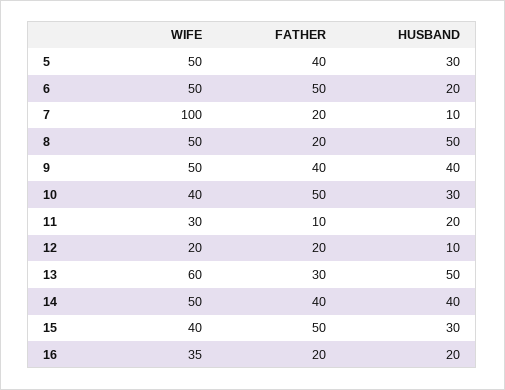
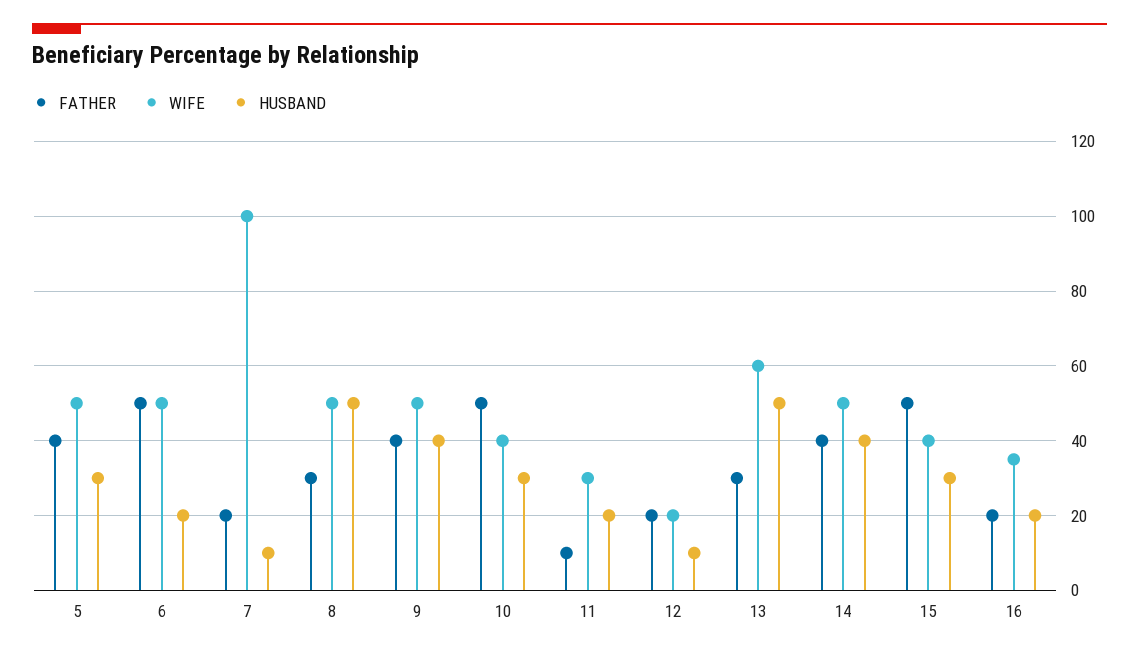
FATHER, 8: 20 -> 30

